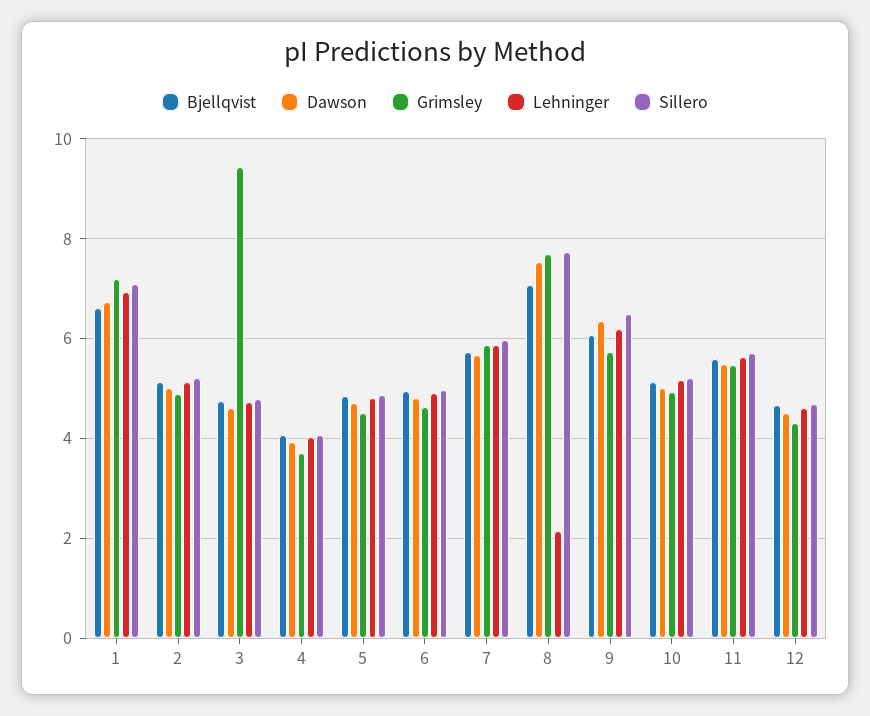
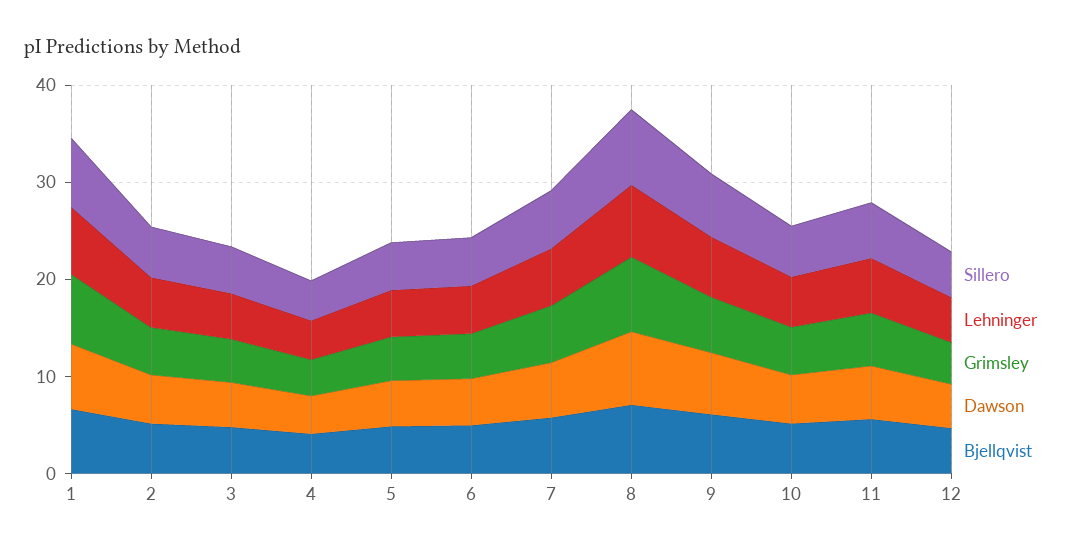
Grimsley, 3: 9.4 -> 4
Lehninger, 8: 2.2 -> 8

